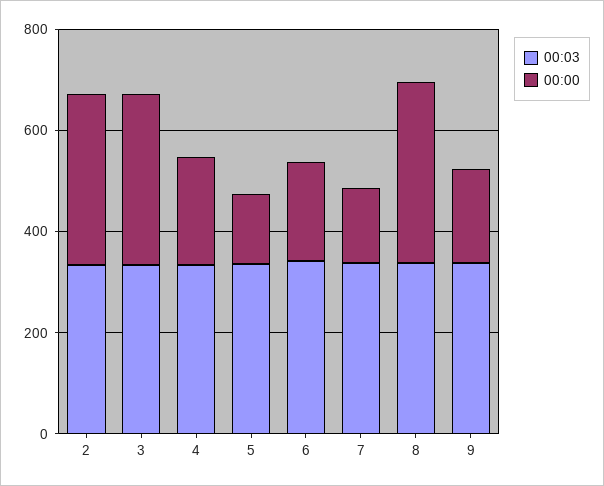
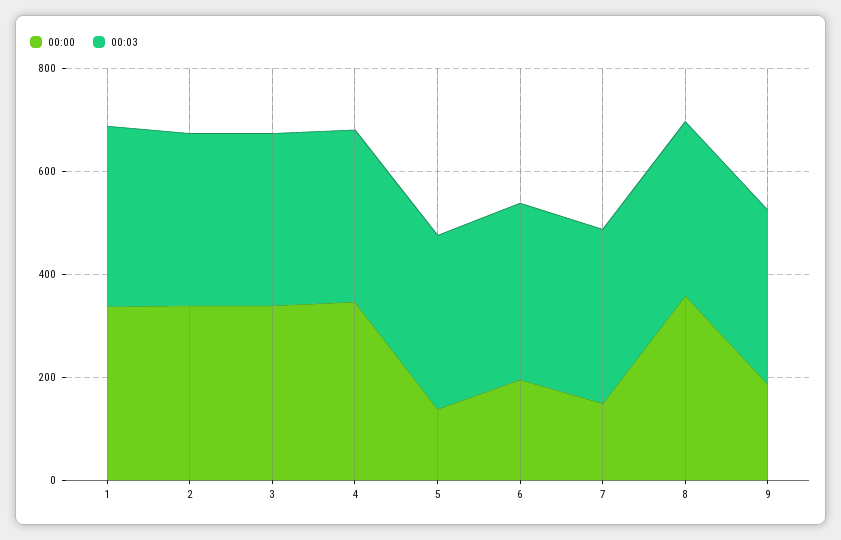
00:00, 4: 200 -> 350
00:00, 1: none -> 350
00:03, 1: none -> 350

